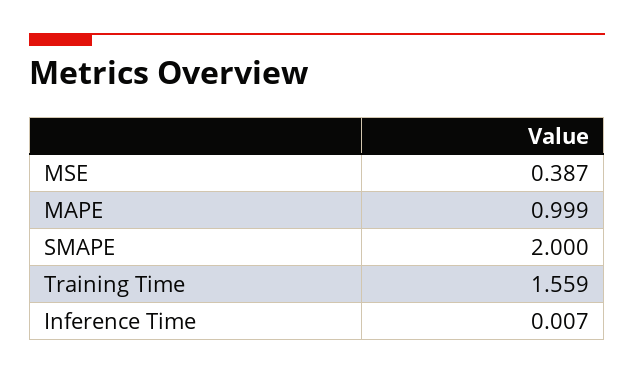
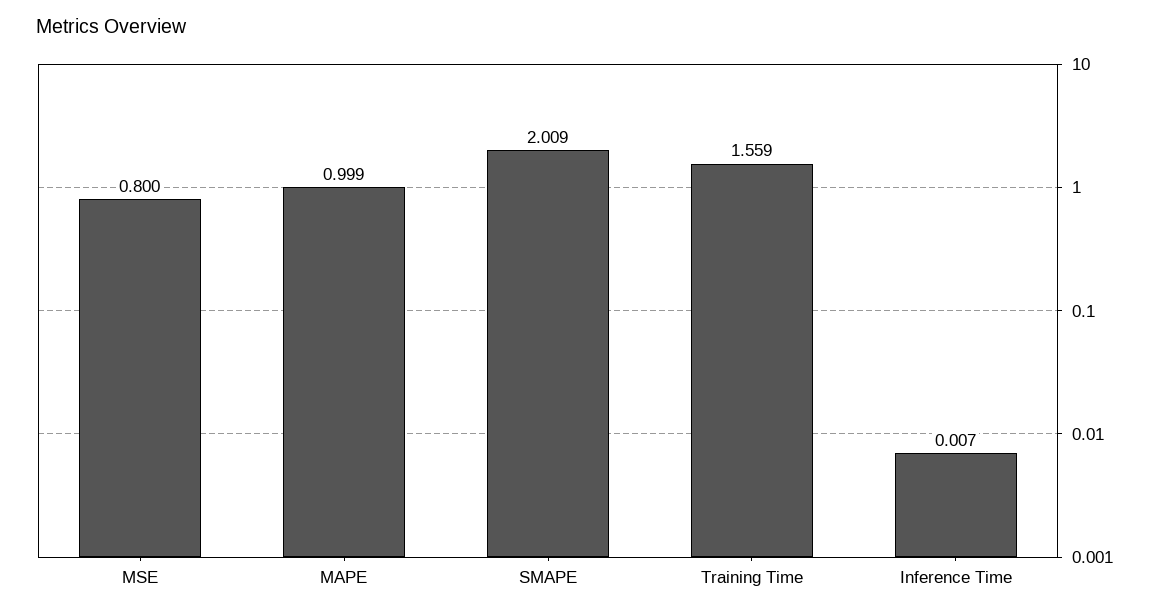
MSE: 0.387 -> 0.8
SMAPE: 2 -> 2.009

